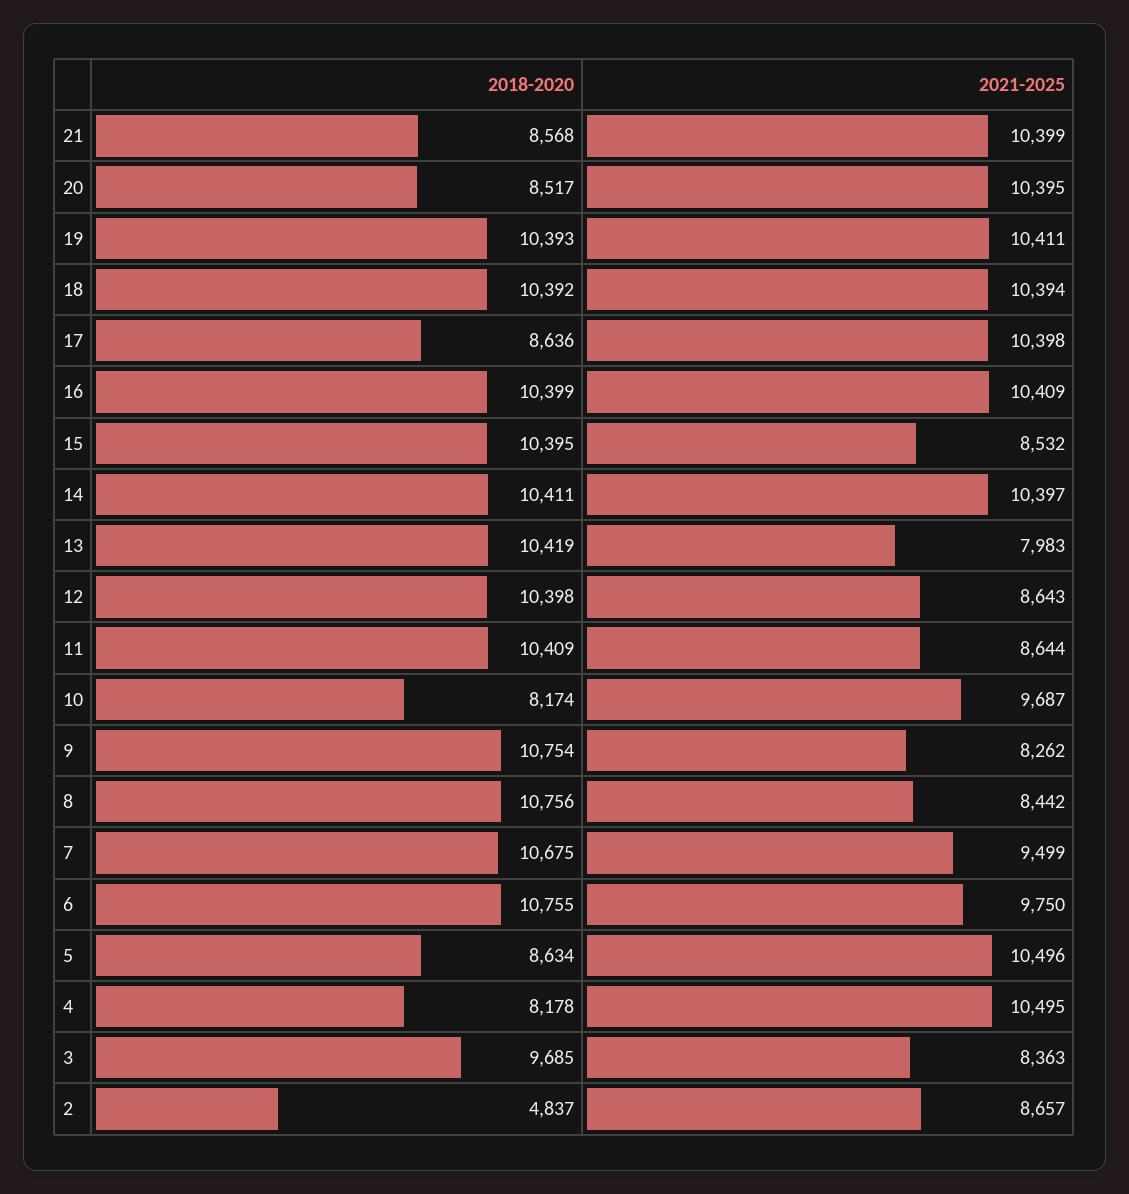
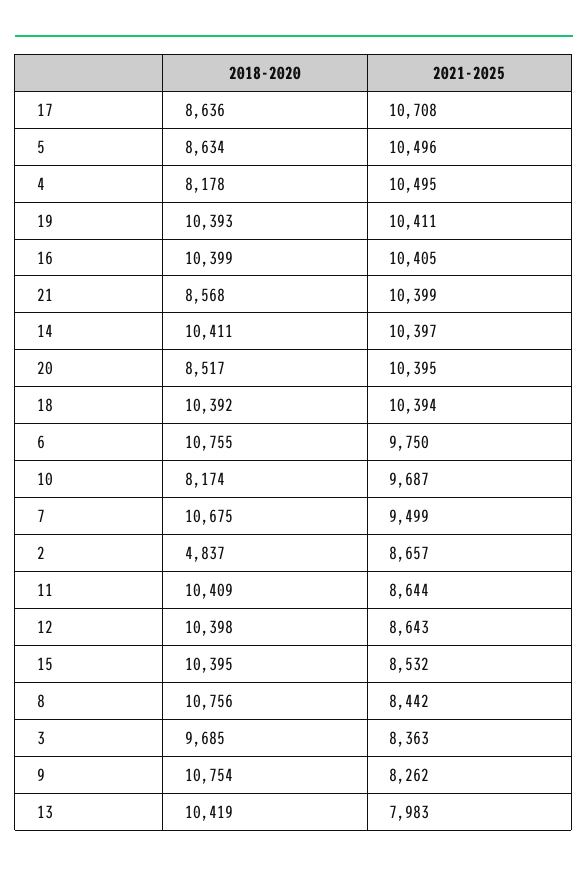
2021-2025, 17: 10398 -> 10708
2021-2025, 16: 10409 -> 10405

